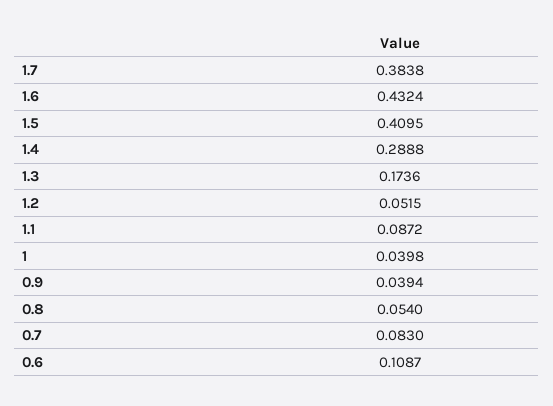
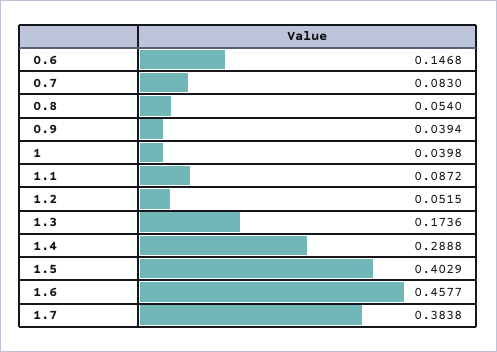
1.6: 0.4324 -> 0.4577
1.5: 0.4095 -> 0.4029
0.6: 0.1087 -> 0.1468

